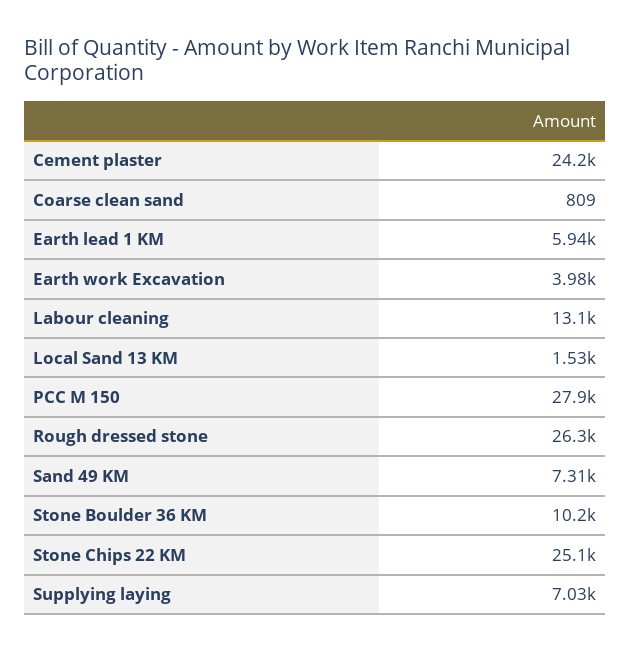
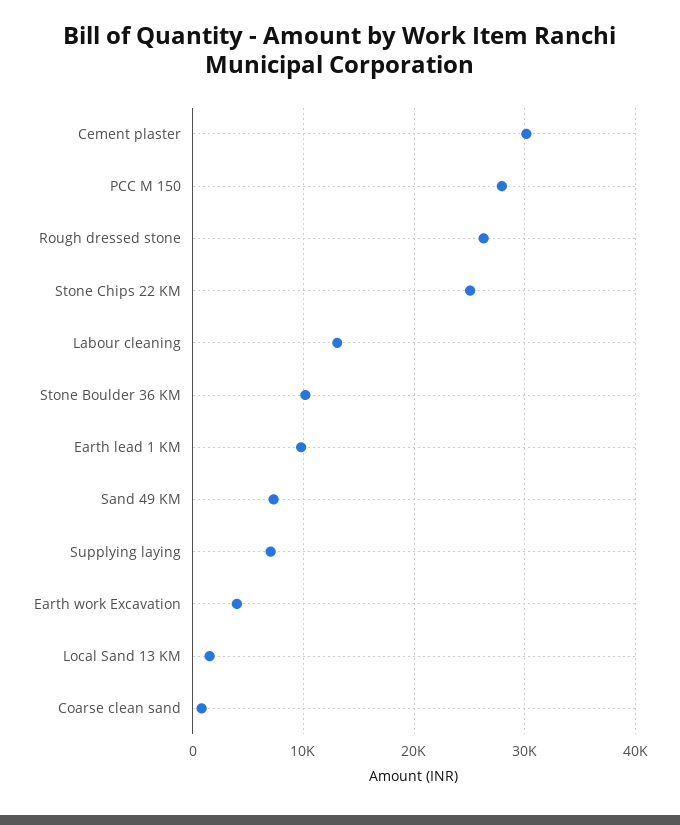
Cement plaster: 24200 -> 30000
Earth lead 1 KM: 5940 -> 10000

